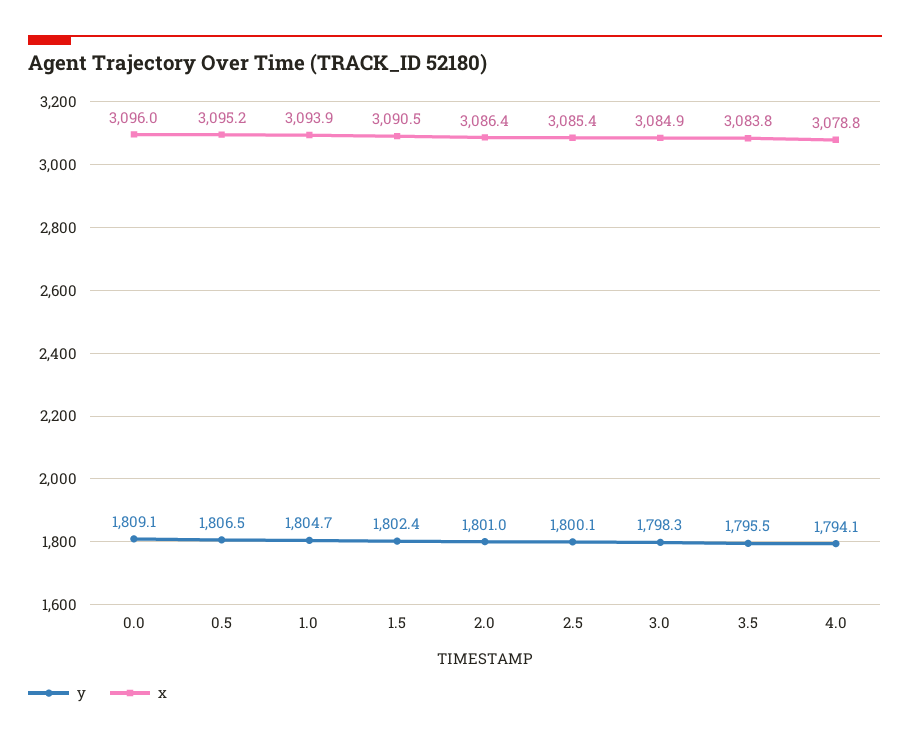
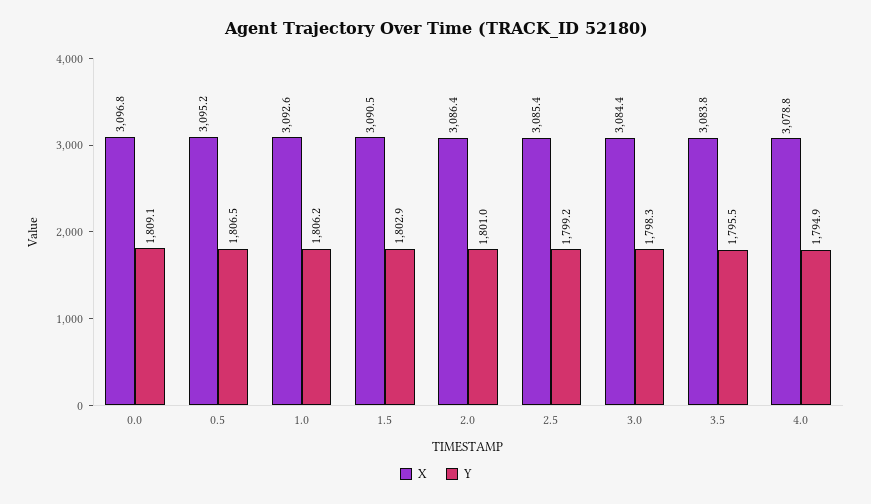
x, 0.0: 3096 -> 3096.8
y, 1.0: 1804.7 -> 1806.2
x, 1.0: 3093.9 -> 3092.6
y, 1.5: 1802.4 -> 1802.9
y, 2.5: 1800.1 -> 1799.2
x, 3.0: 3084.9 -> 3084.4
y, 4.0: 1794.1 -> 1794.9

